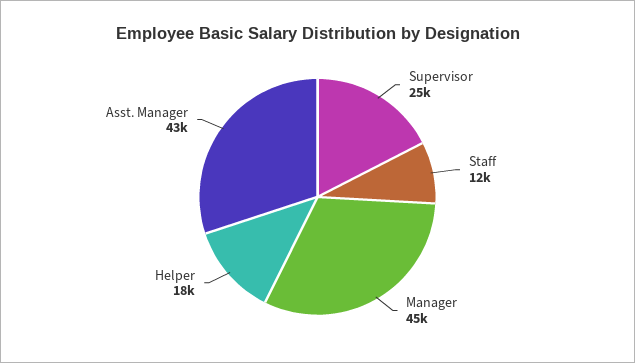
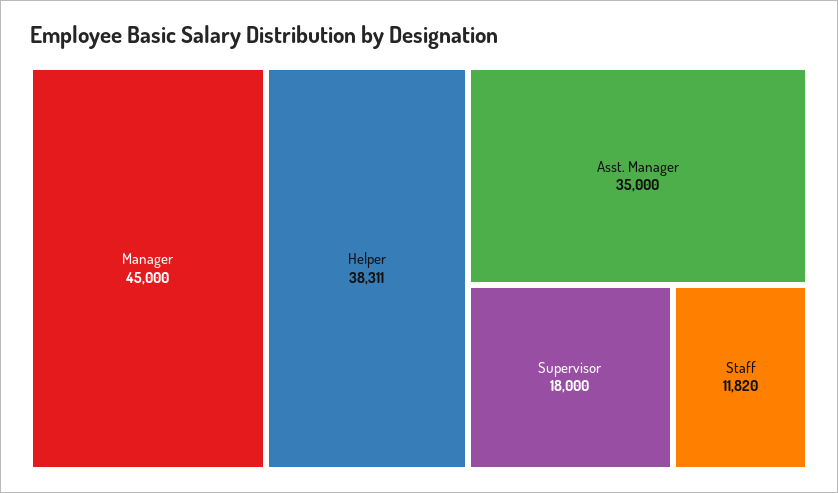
Supervisor: 25000 -> 18000
Helper: 18000 -> 38311
Asst. Manager: 43000 -> 35000

